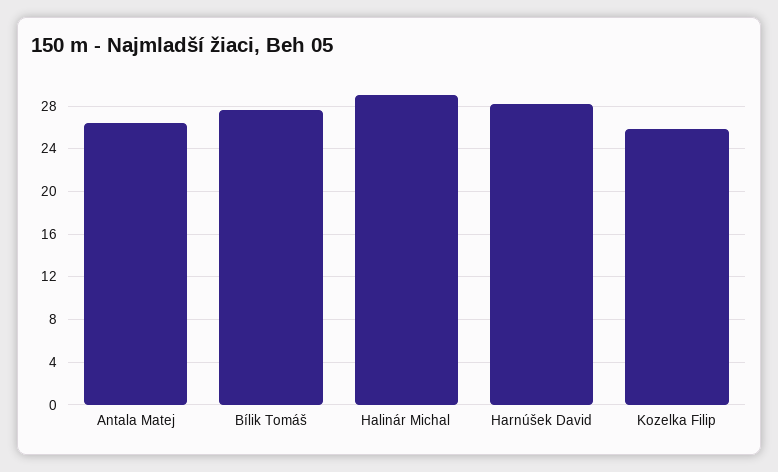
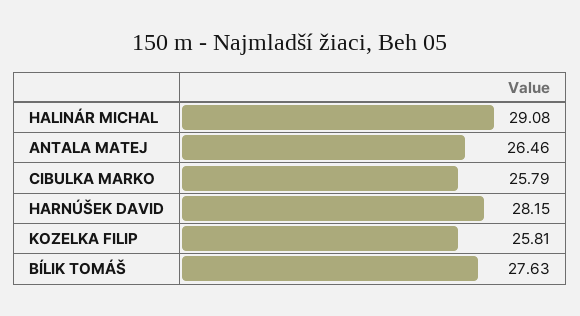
CIBULKA MARKO: none -> 25.79

